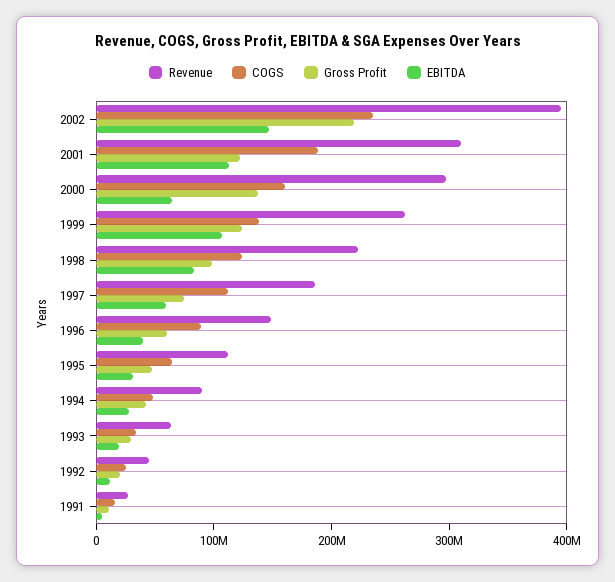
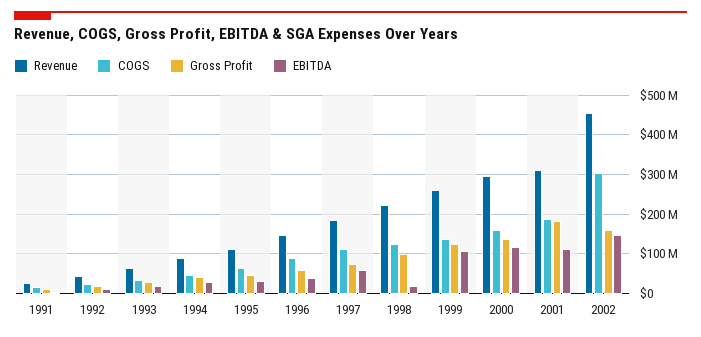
Revenue, 2002: 400000000 -> 460000000
COGS, 2002: 240000000 -> 300000000
Gross Profit, 2002: 220000000 -> 160000000
Gross Profit, 2001: 120000000 -> 180000000
EBITDA, 2000: 60000000 -> 120000000
EBITDA, 1998: 80000000 -> 20000000

